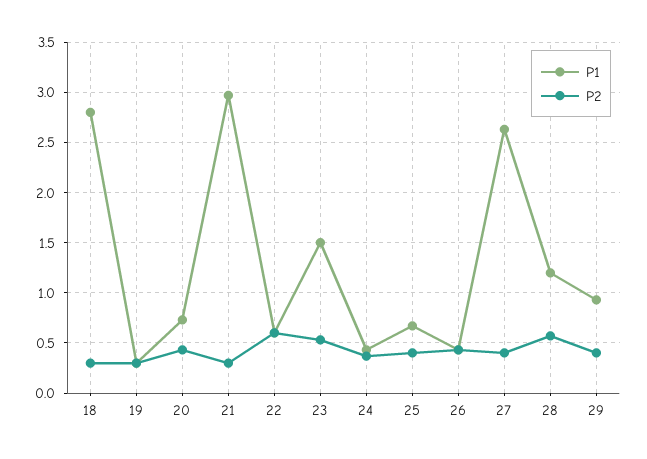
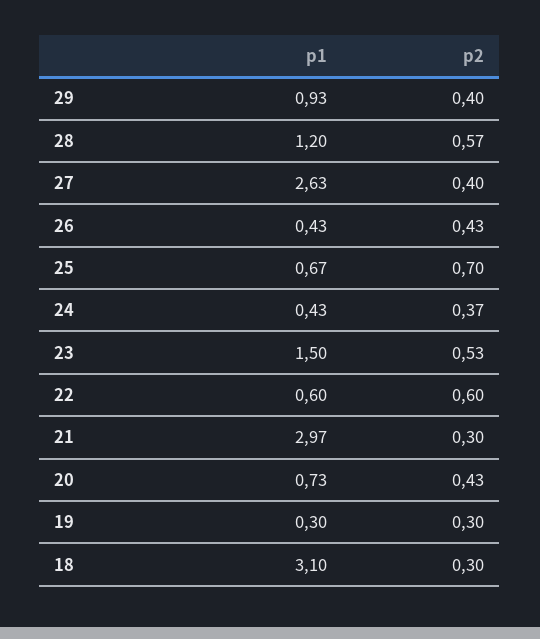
P1, 18: 2.8 -> 3.1
P2, 25: 0.4 -> 0.7

